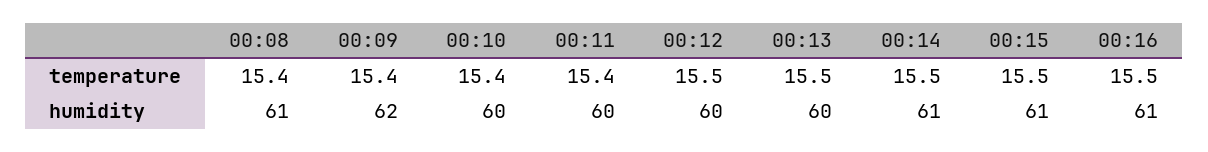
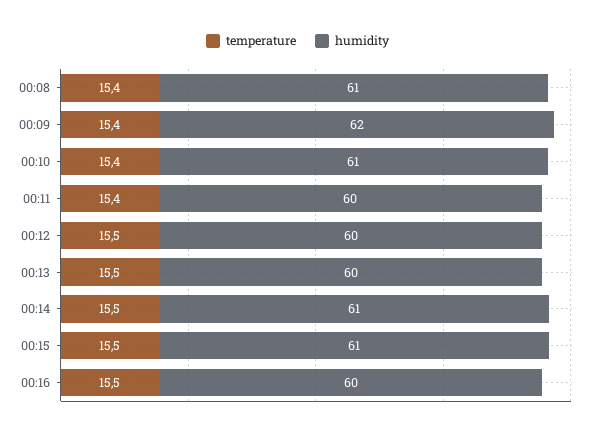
humidity, 00:10: 60 -> 61
humidity, 00:16: 61 -> 60

